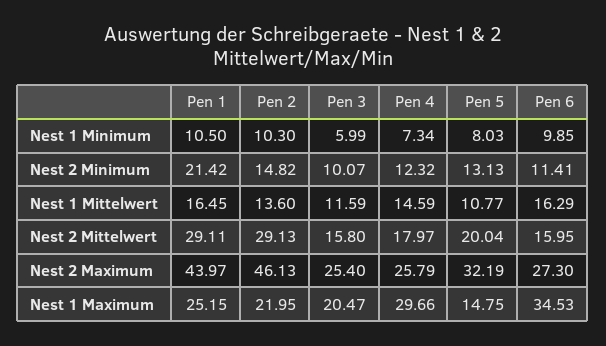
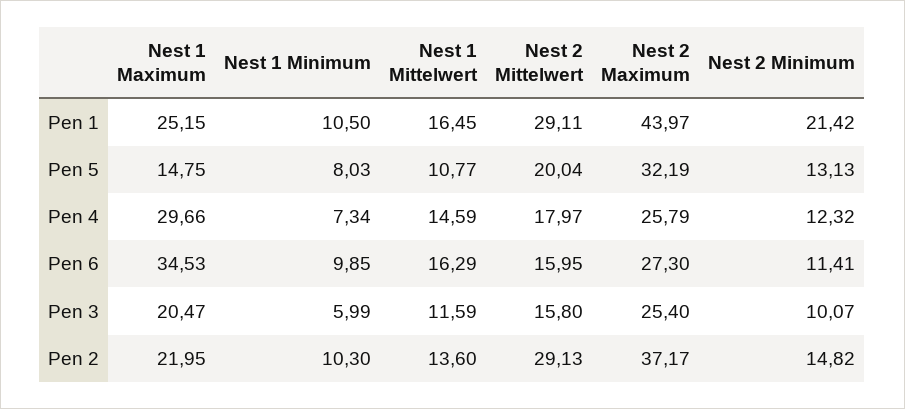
Pen 2, Nest 2 Maximum: 46.13 -> 37.17

